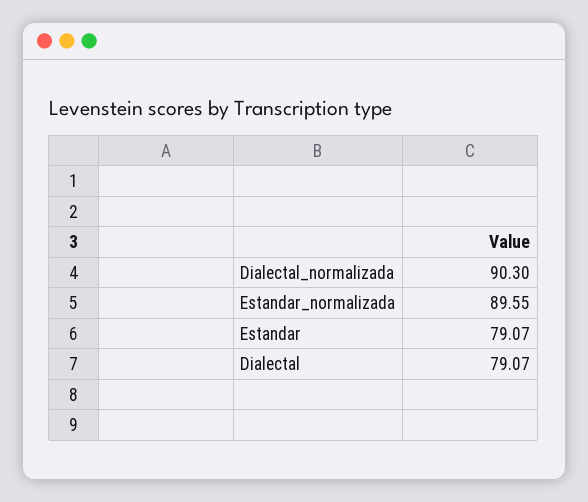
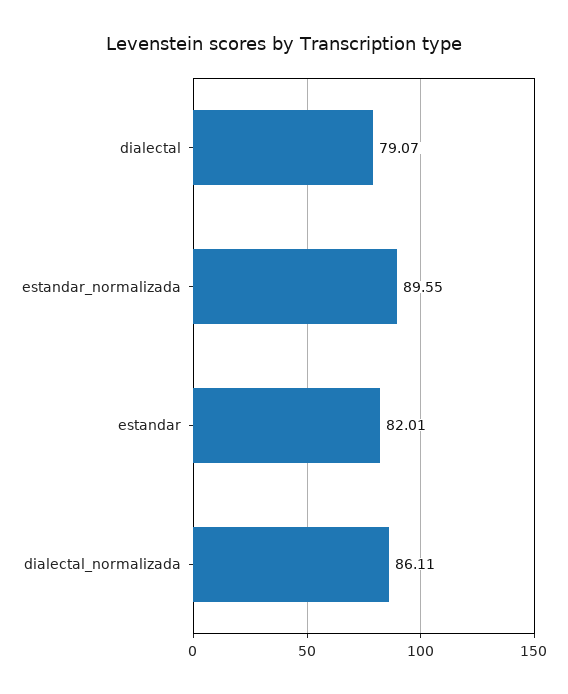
Dialectal_normalizada: 90.3 -> 86.11
Estandar: 79.07 -> 82.01

